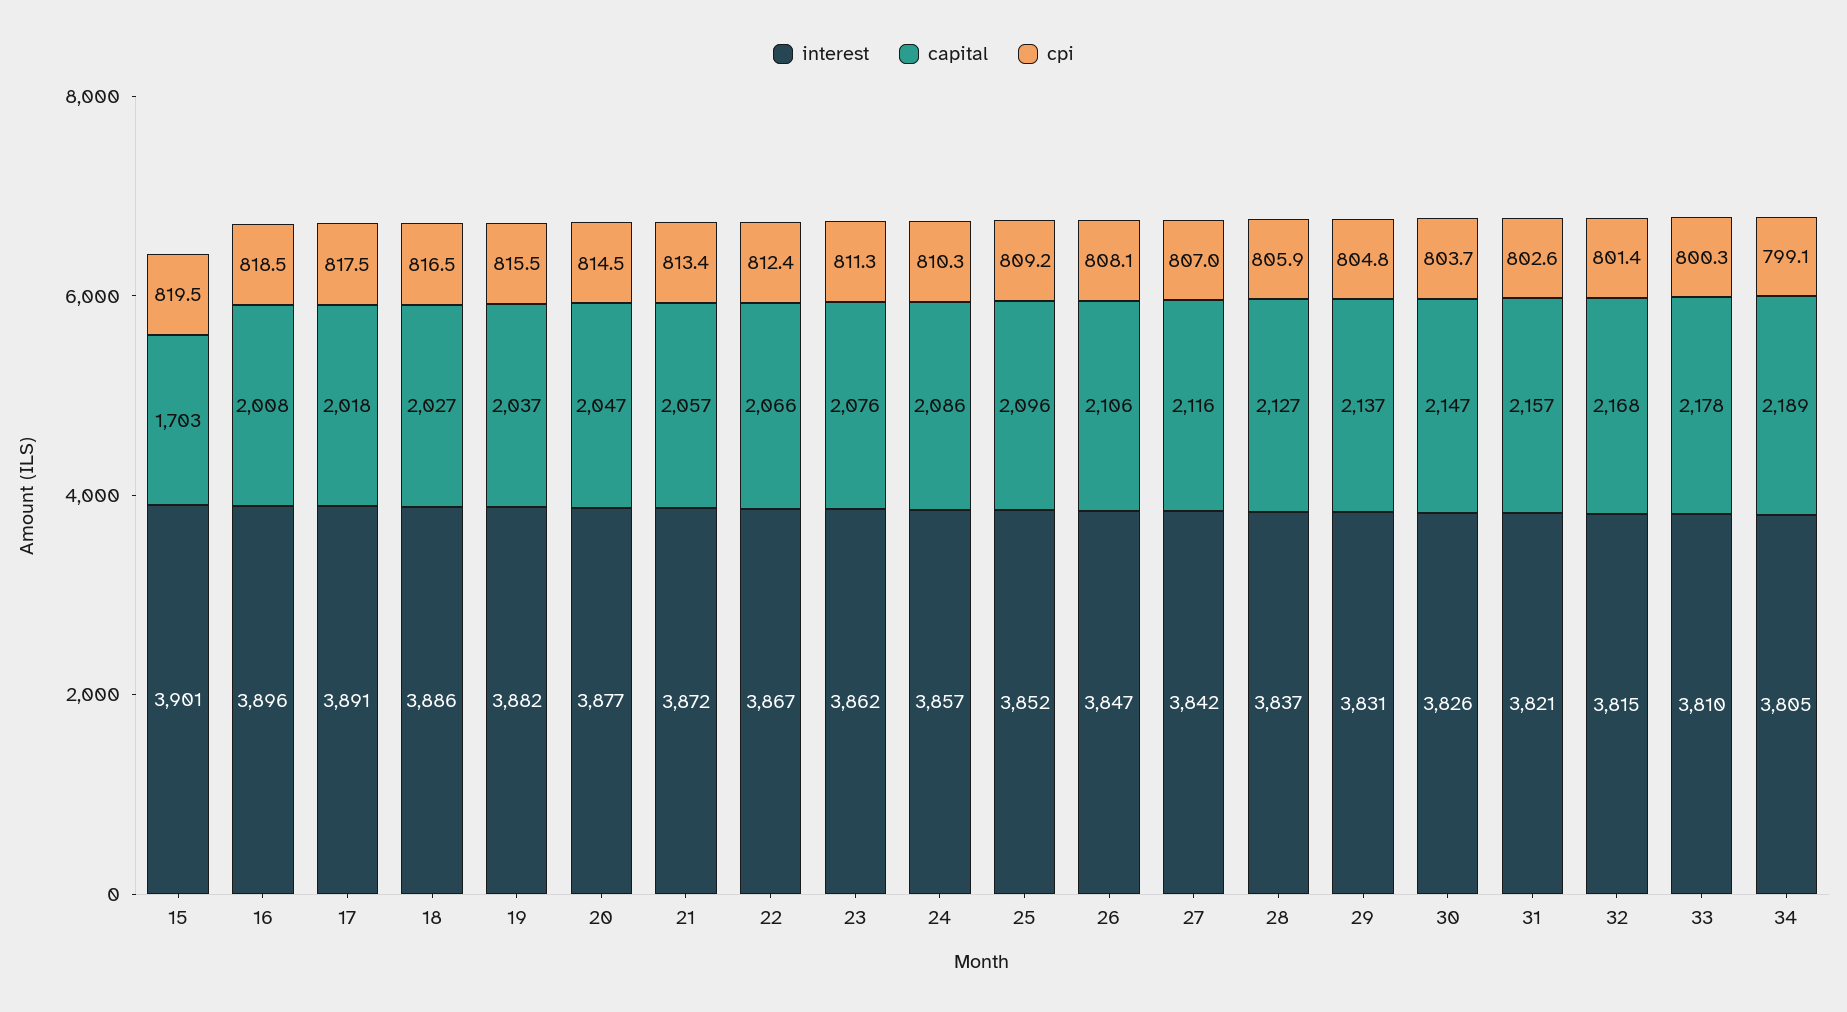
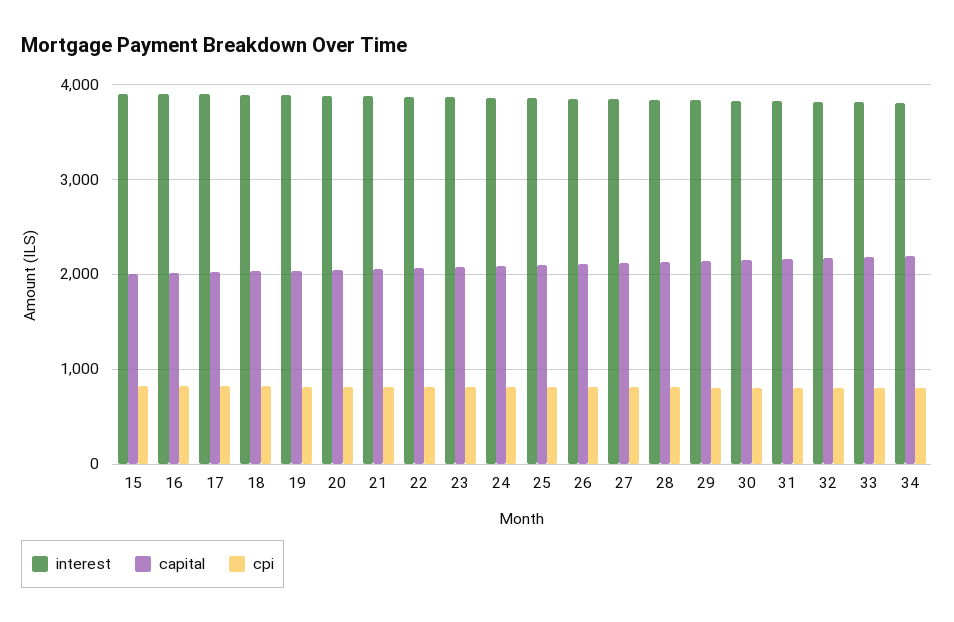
capital, 15: 1703 -> 2000

